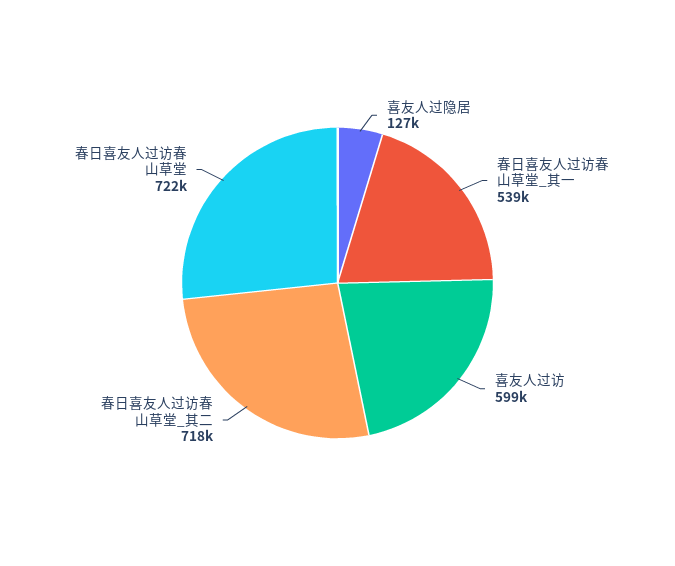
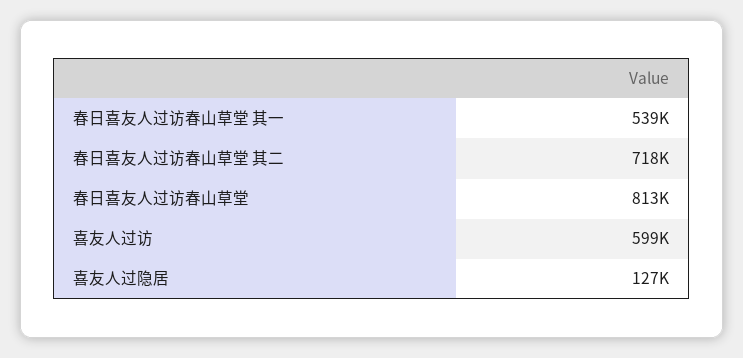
春日喜友人过访春山草堂: 722000 -> 813000

